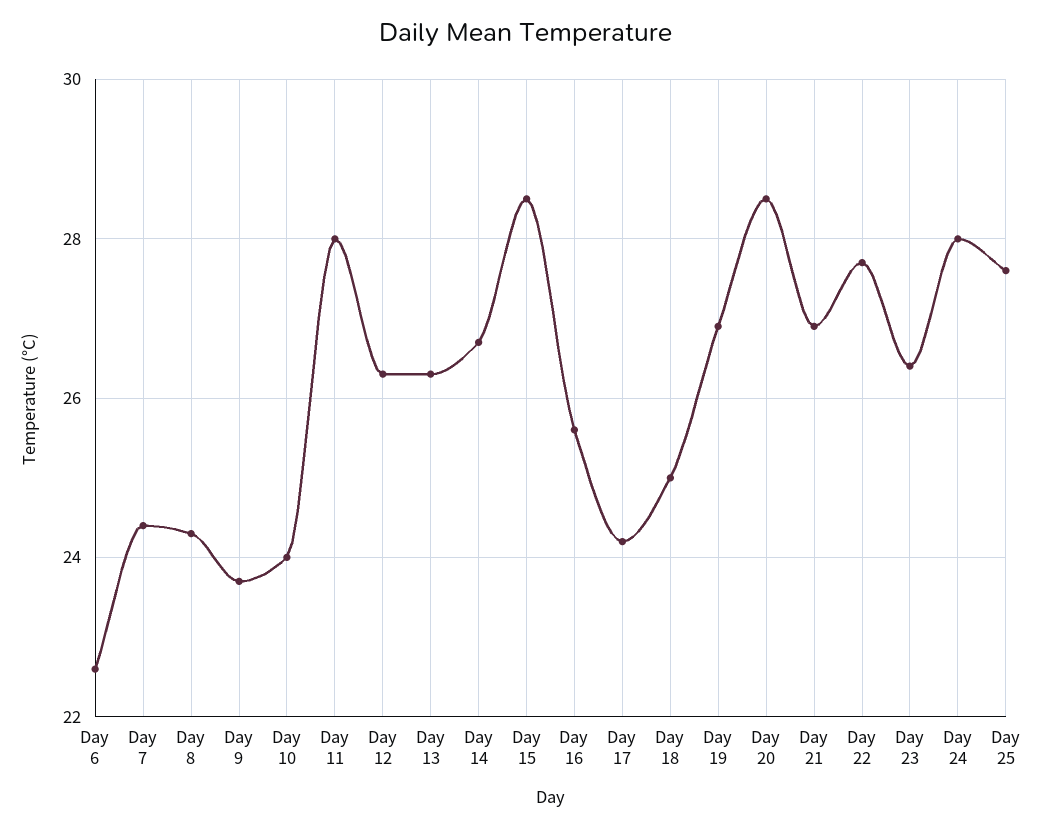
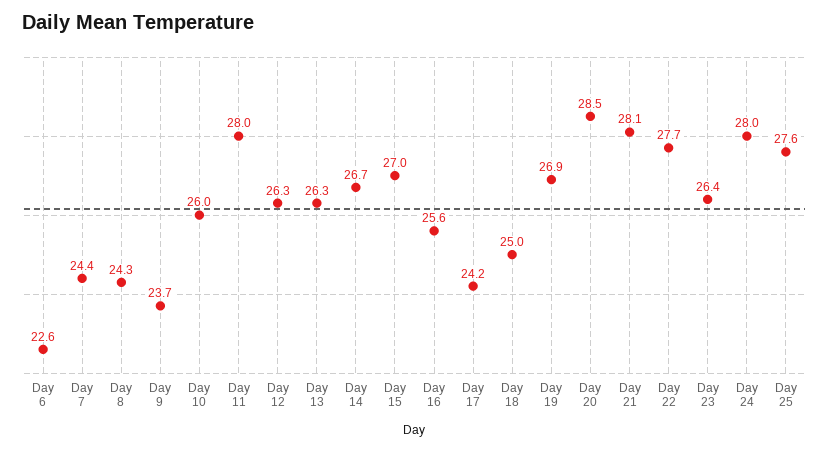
Day 10: 24 -> 26
Day 15: 28.5 -> 27
Day 21: 27 -> 28.1

